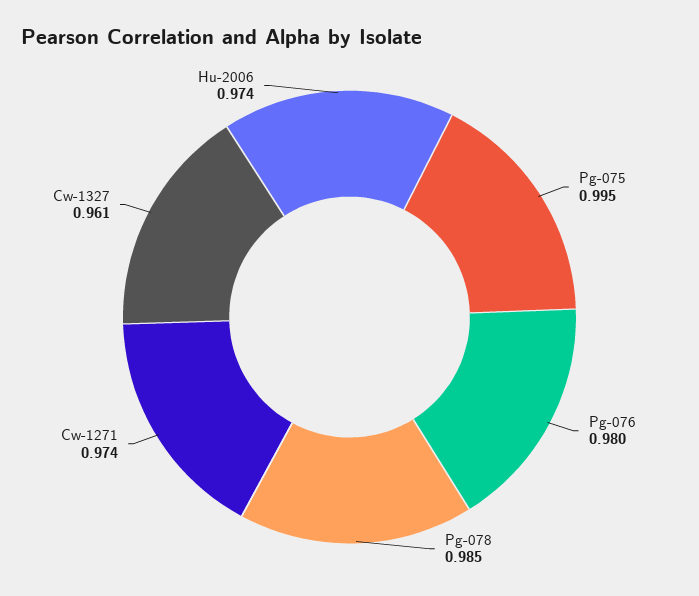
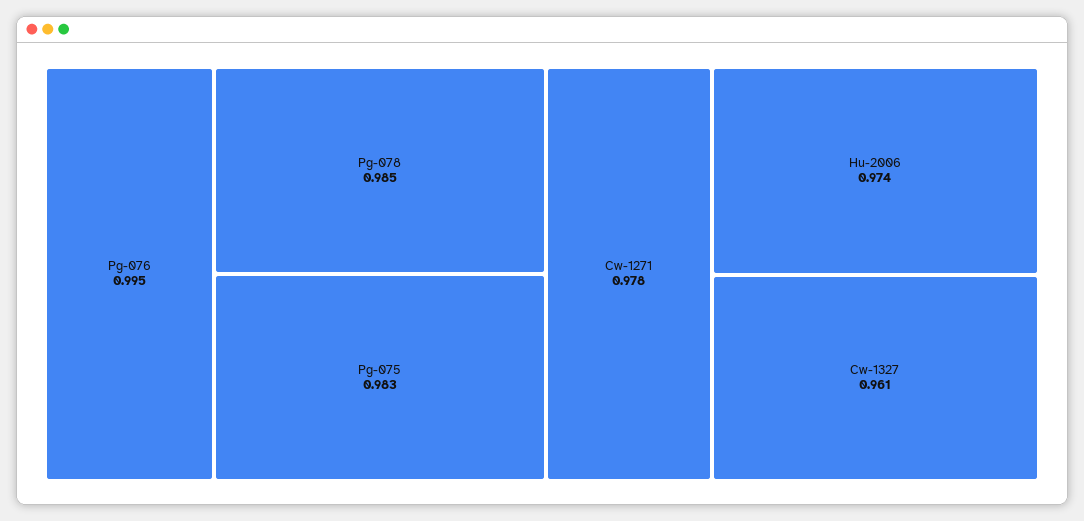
Pg-075: 0.995 -> 0.983
Pg-076: 0.98 -> 0.995
Cw-1271: 0.974 -> 0.978

